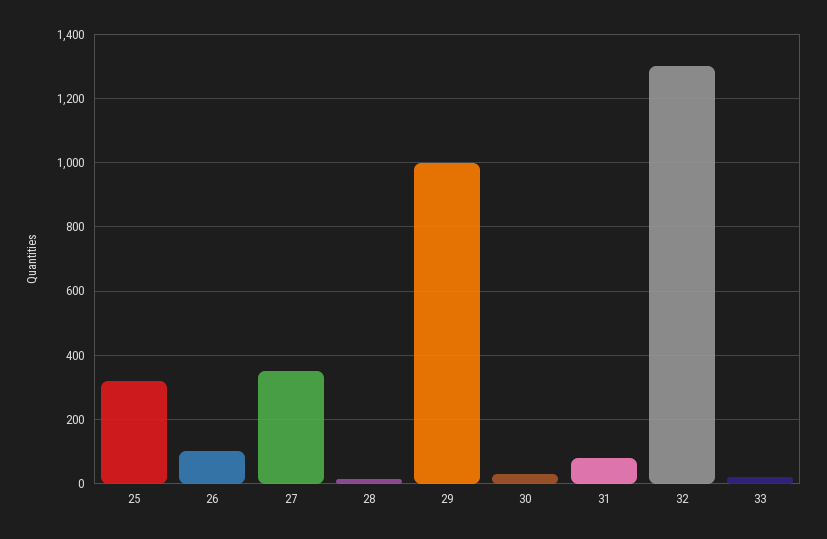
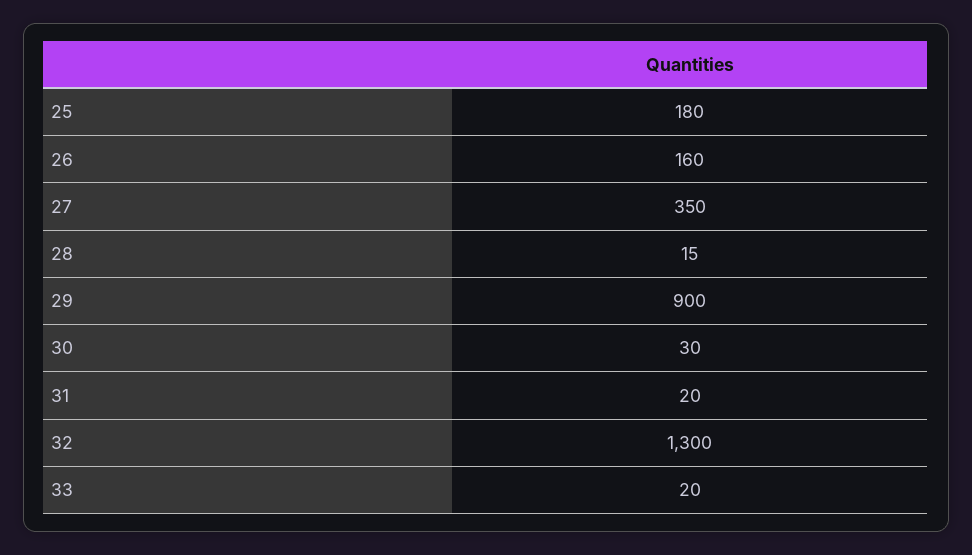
25: 320 -> 180
26: 100 -> 160
29: 1000 -> 900
31: 80 -> 20

